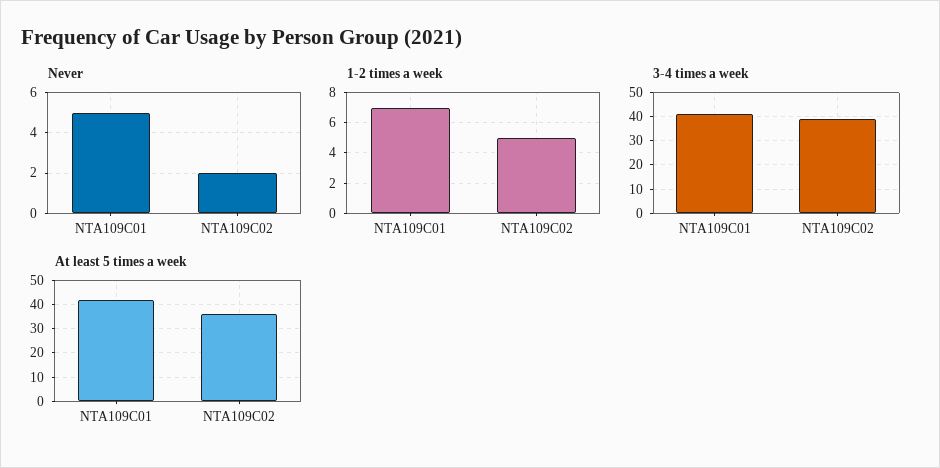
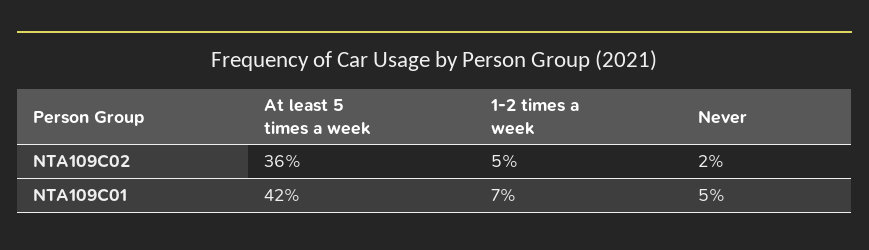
3-4 times a week, NTA109C01: 40 -> none
3-4 times a week, NTA109C02: 40 -> none

